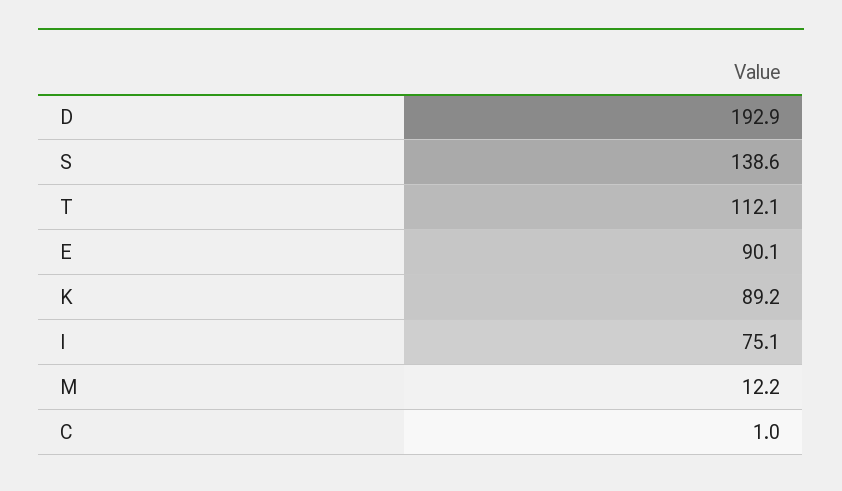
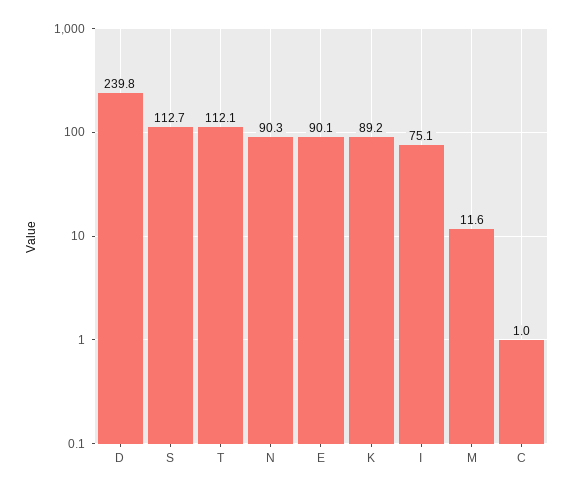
D: 192.9 -> 239.8
S: 138.6 -> 112.7
M: 12.2 -> 11.6
N: none -> 90.3

